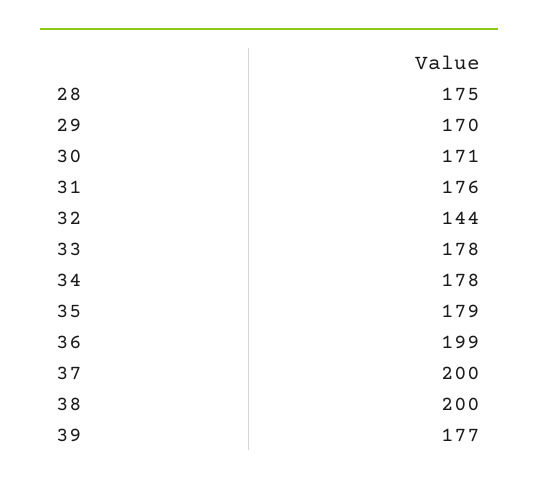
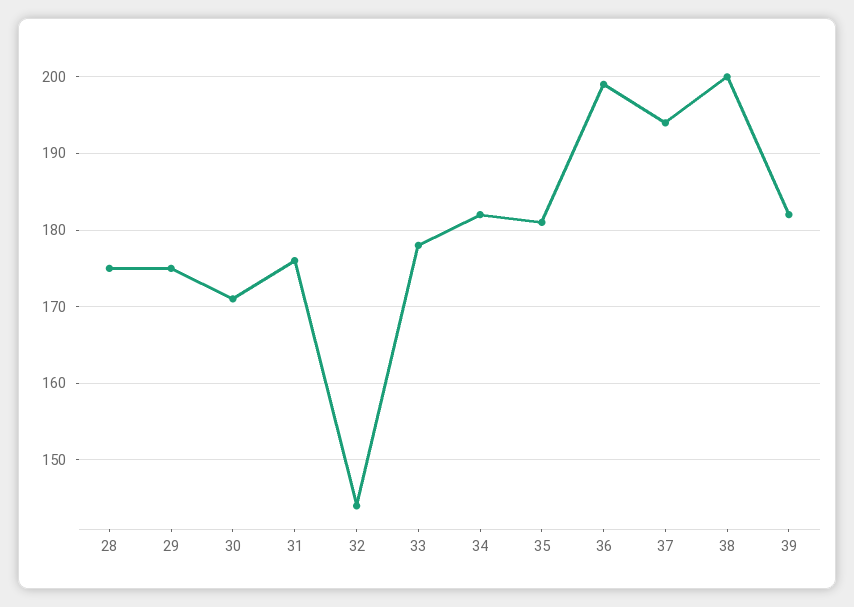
29: 170 -> 175
34: 178 -> 182
35: 179 -> 181
37: 200 -> 194
39: 177 -> 182

